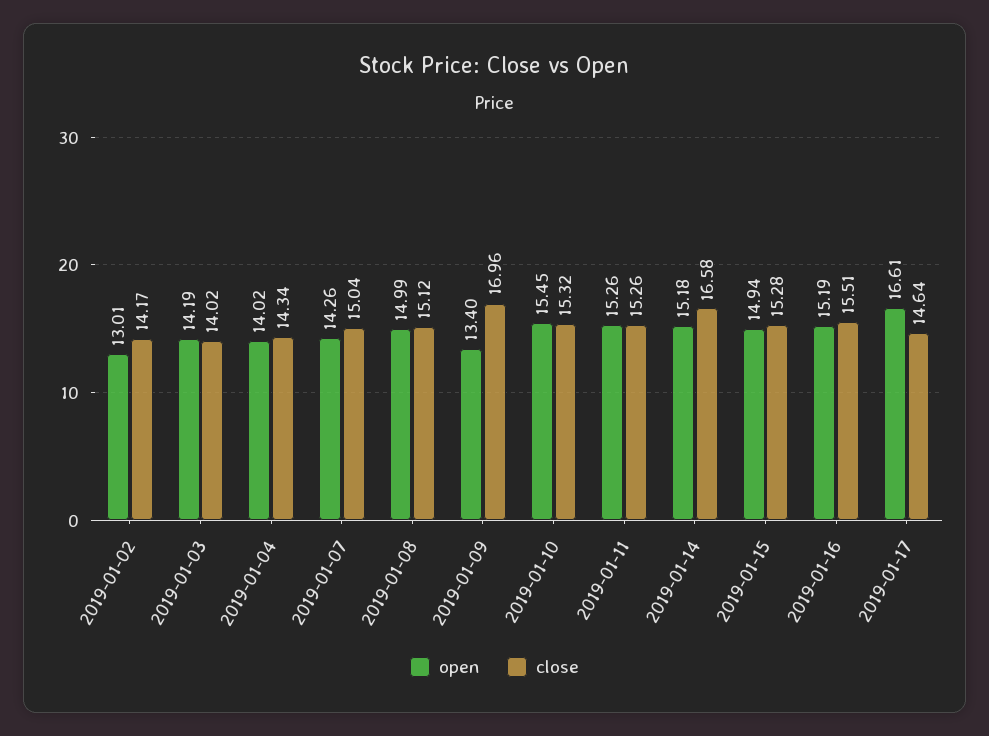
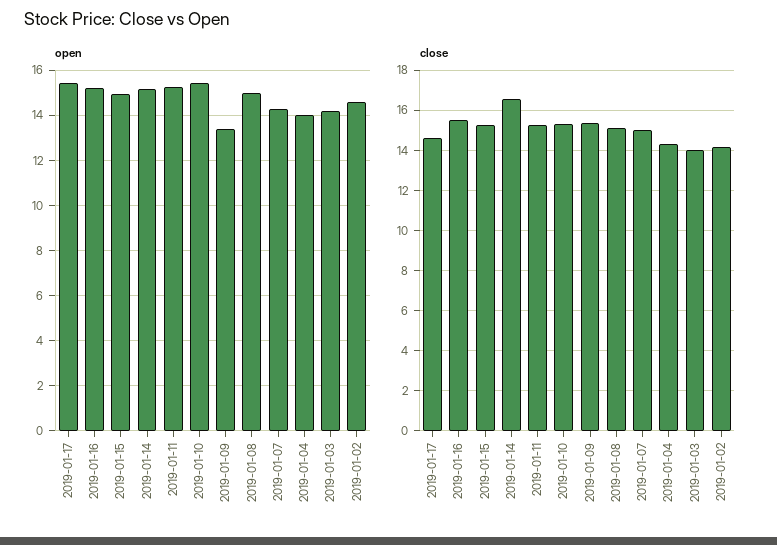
open, 2019-01-02: 13.01 -> 14.5
close, 2019-01-09: 16.96 -> 15.5
open, 2019-01-17: 16.61 -> 15.5

